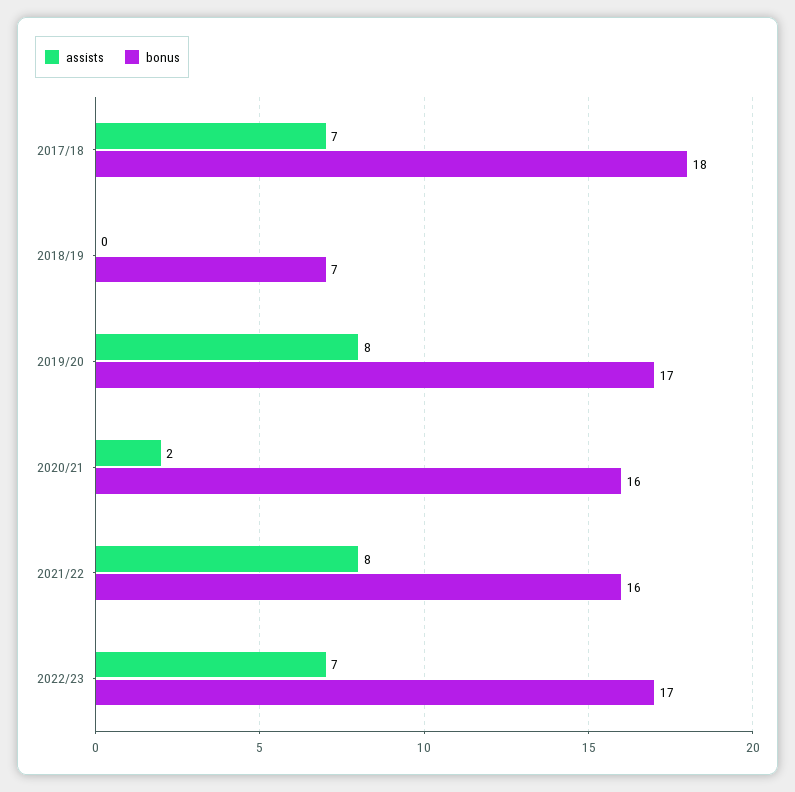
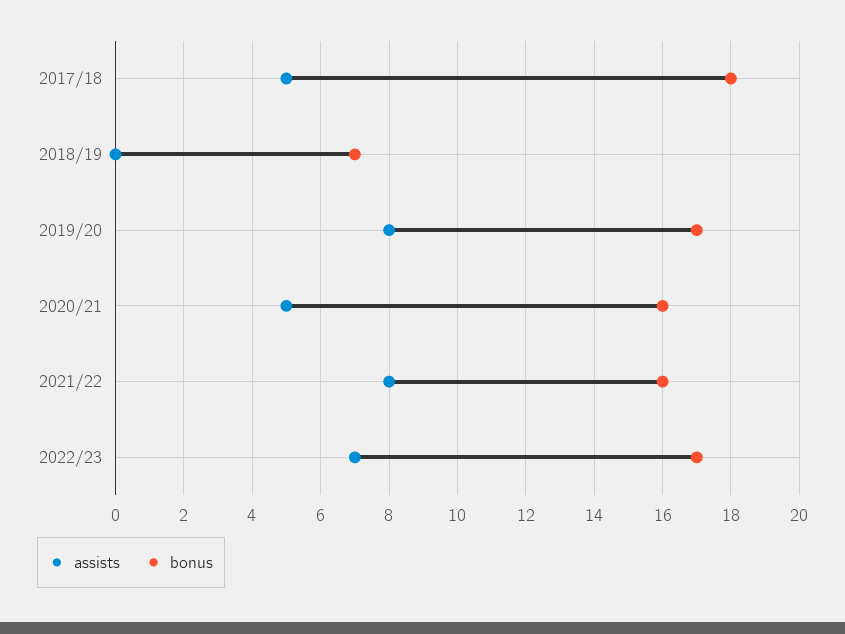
assists, 2017/18: 7 -> 5
assists, 2020/21: 2 -> 5

